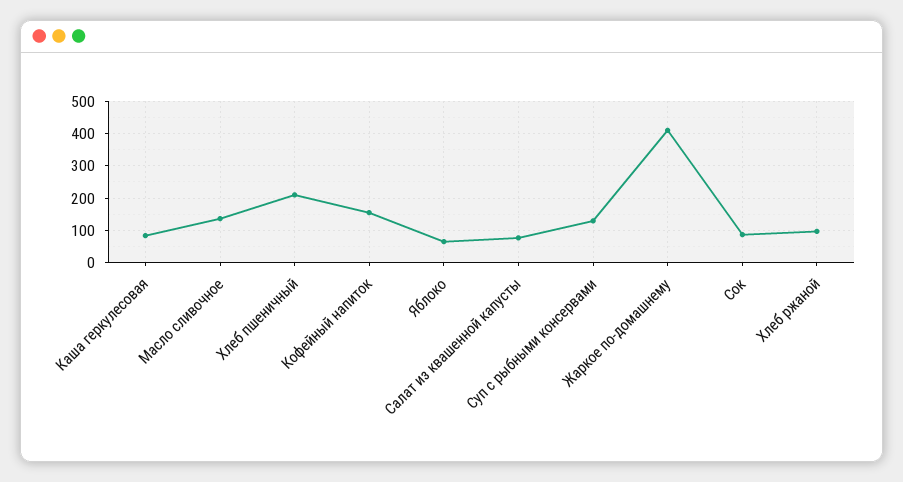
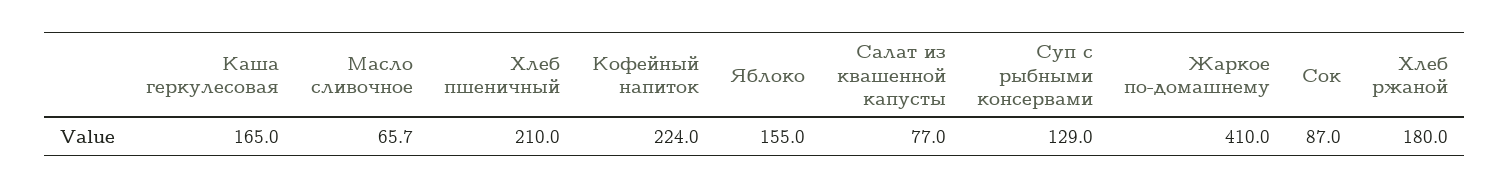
Каша геркулесовая: 80 -> 165
Масло сливочное: 140 -> 65.7
Кофейный напиток: 160 -> 224
Яблоко: 60 -> 155
Хлеб ржаной: 100 -> 180

